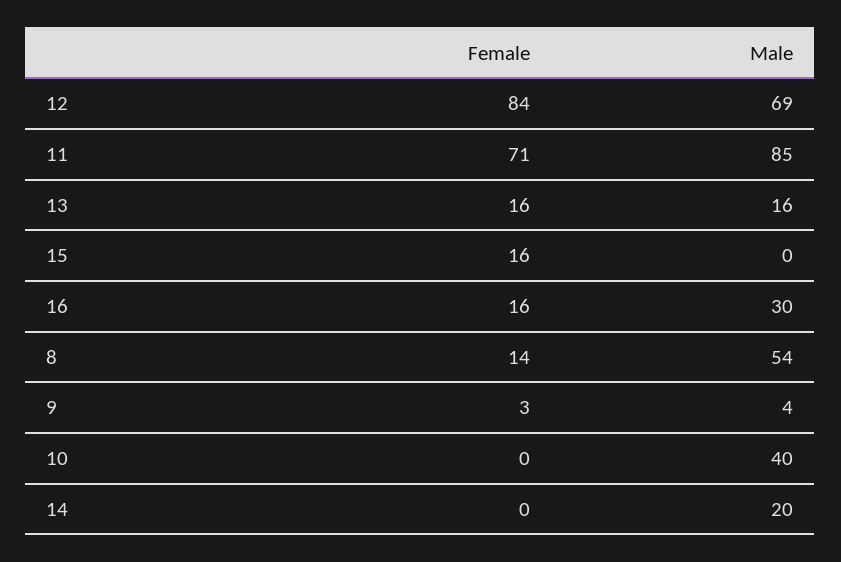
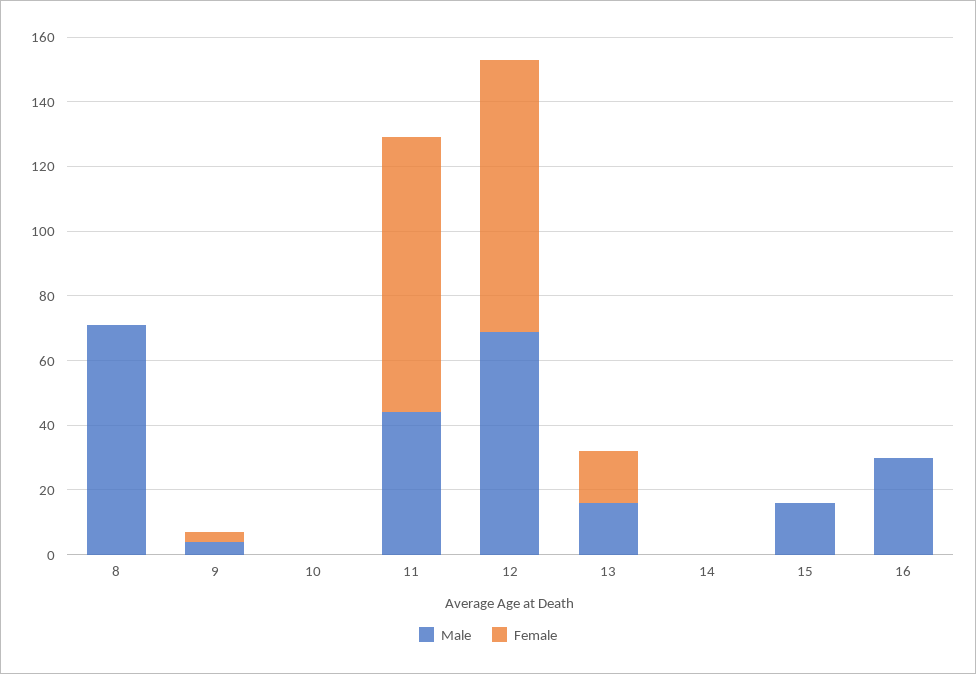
Female, 11: 71 -> 85
Male, 11: 85 -> 45
Female, 15: 16 -> 0
Male, 15: 0 -> 15
Female, 16: 16 -> 0
Female, 8: 14 -> 0
Male, 8: 54 -> 70
Male, 10: 40 -> 0
Male, 14: 20 -> 0

